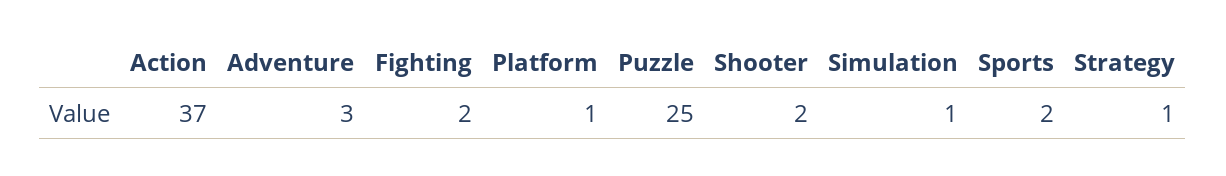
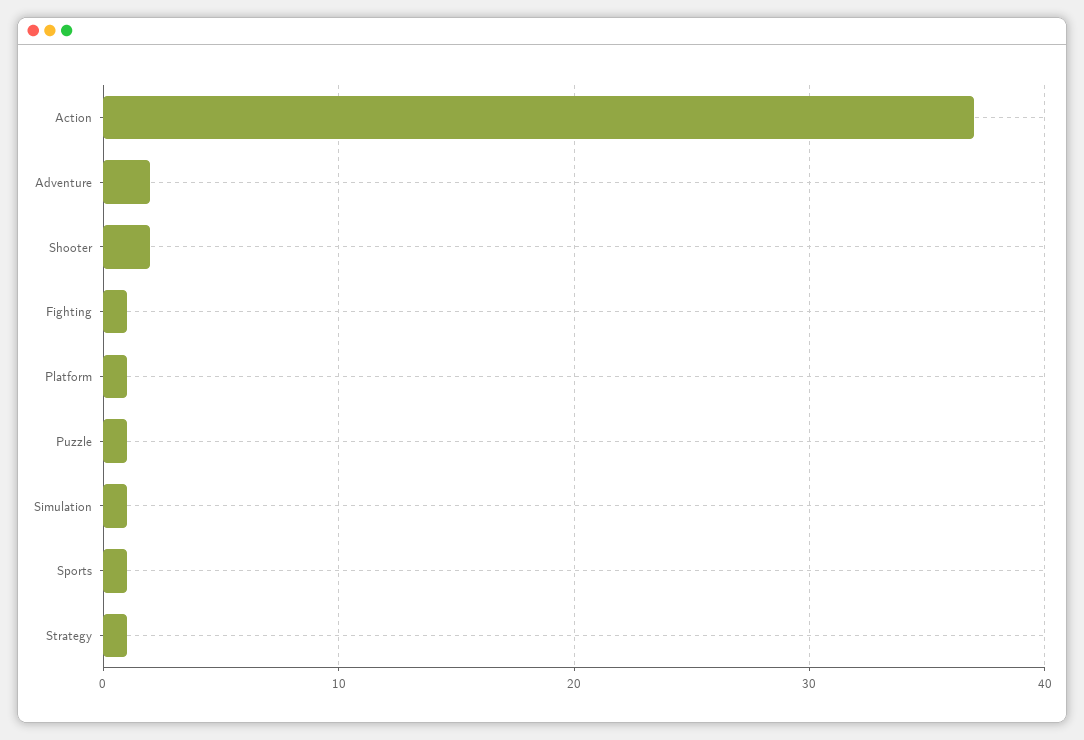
Adventure: 3 -> 2
Fighting: 2 -> 1
Puzzle: 25 -> 1
Sports: 2 -> 1

